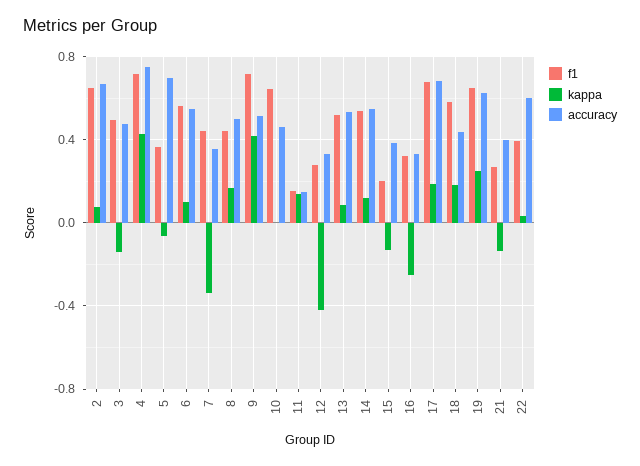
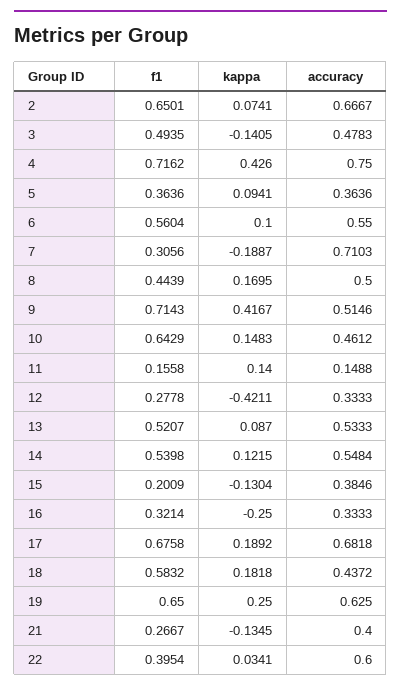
kappa, 5: -0.05 -> 0.0941
accuracy, 5: 0.7 -> 0.3636
f1, 7: 0.45 -> 0.3056
kappa, 7: -0.35 -> -0.1887
accuracy, 7: 0.35 -> 0.7103
kappa, 10: 0 -> 0.1483

